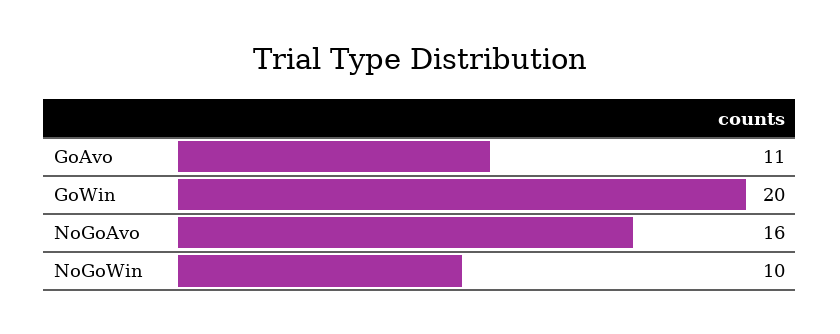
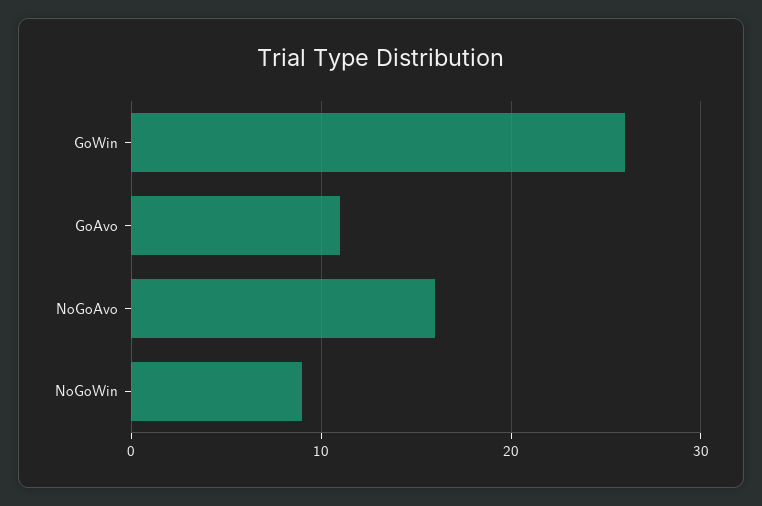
GoWin: 20 -> 26
NoGoWin: 10 -> 9

